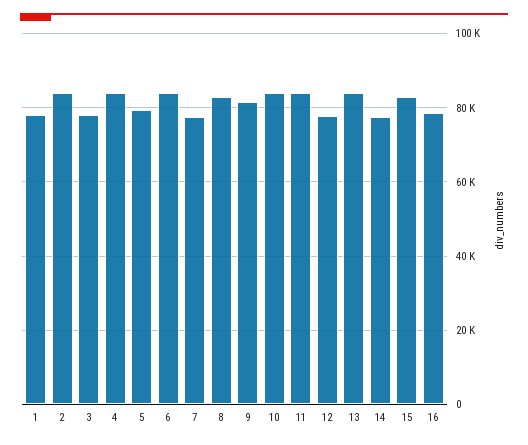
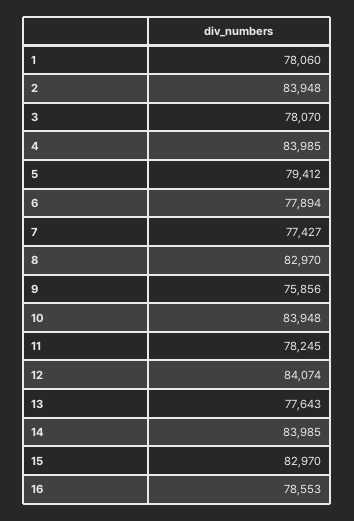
6: 84000 -> 77894
9: 82000 -> 75856
11: 84000 -> 78245
12: 78000 -> 84074
13: 84000 -> 77643
14: 78000 -> 83985

